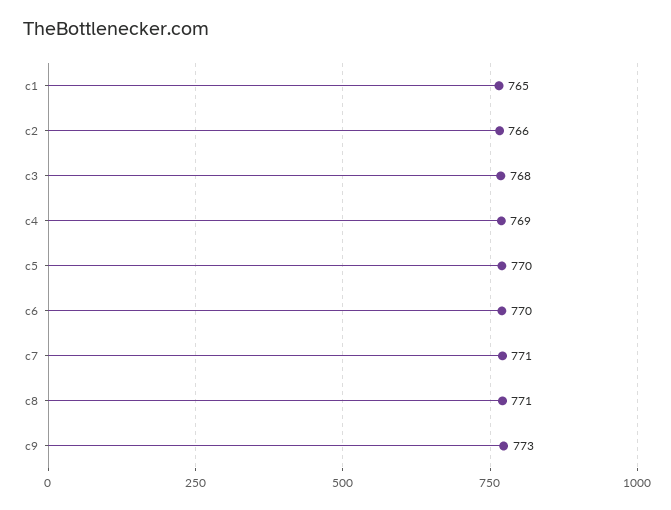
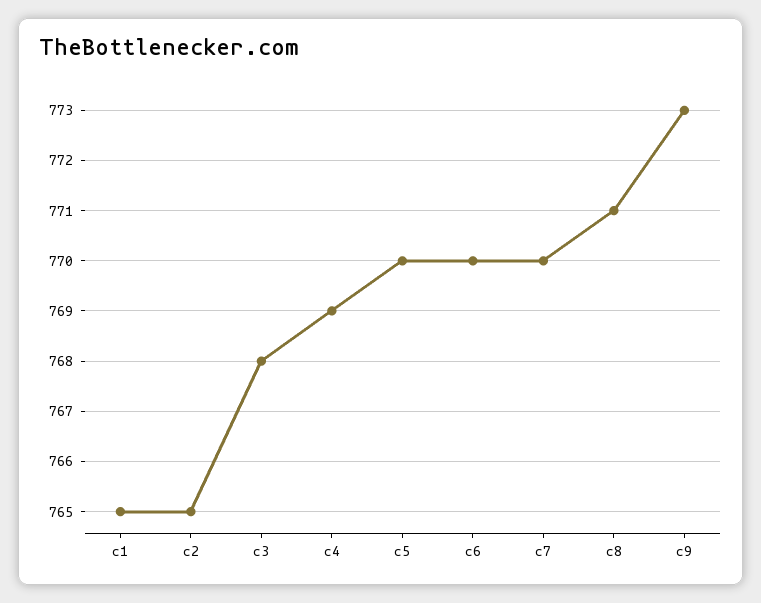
c2: 766 -> 765
c7: 771 -> 770

